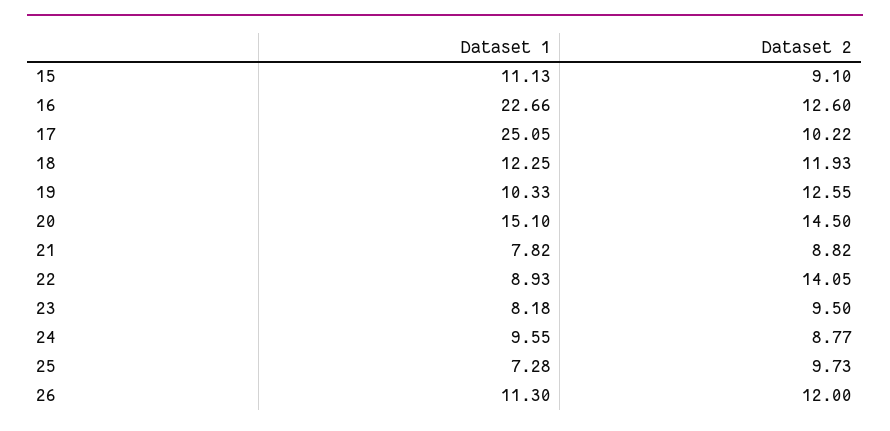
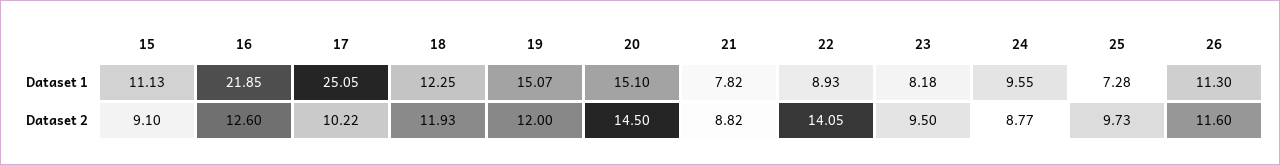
Dataset 1, 16: 22.66 -> 21.85
Dataset 1, 19: 10.33 -> 15.07
Dataset 2, 19: 12.55 -> 12
Dataset 2, 26: 12 -> 11.6

